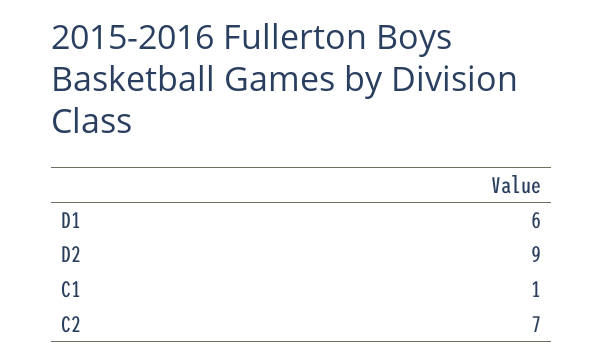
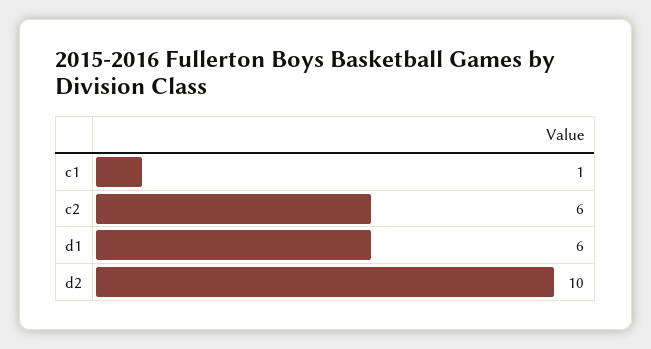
D2: 9 -> 10
C2: 7 -> 6

